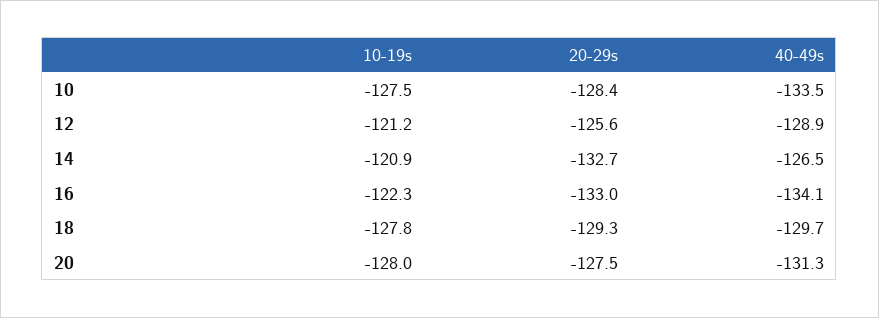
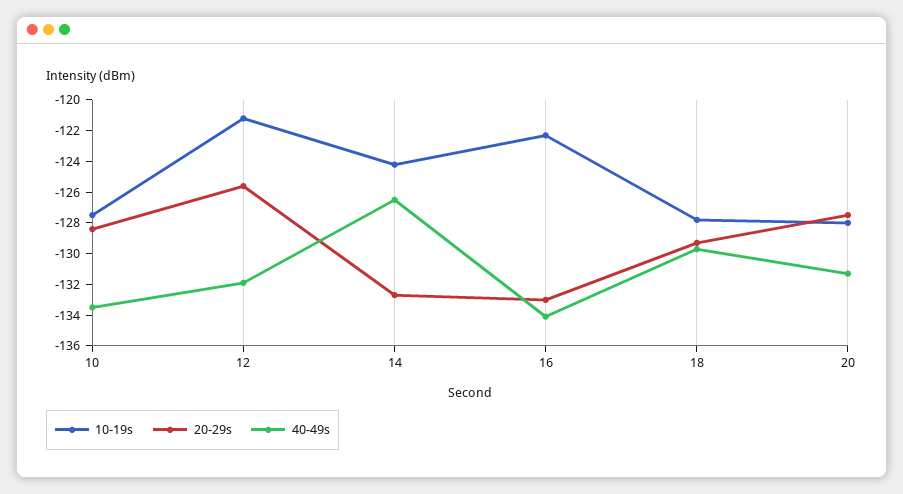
40-49s, 12: -128.9 -> -132
10-19s, 14: -120.9 -> -124

